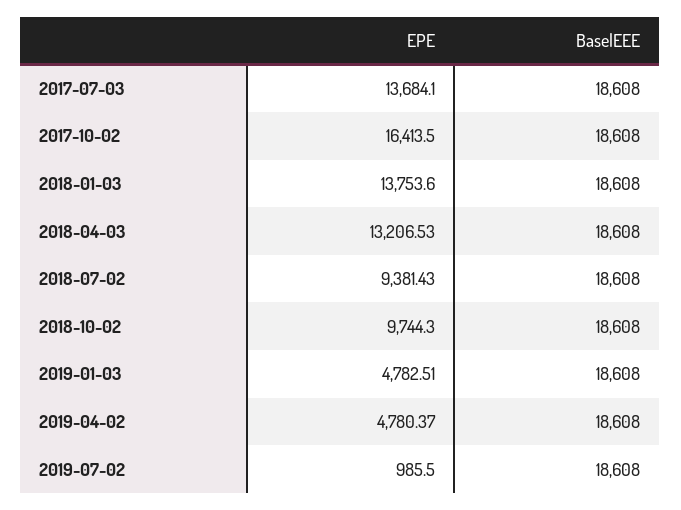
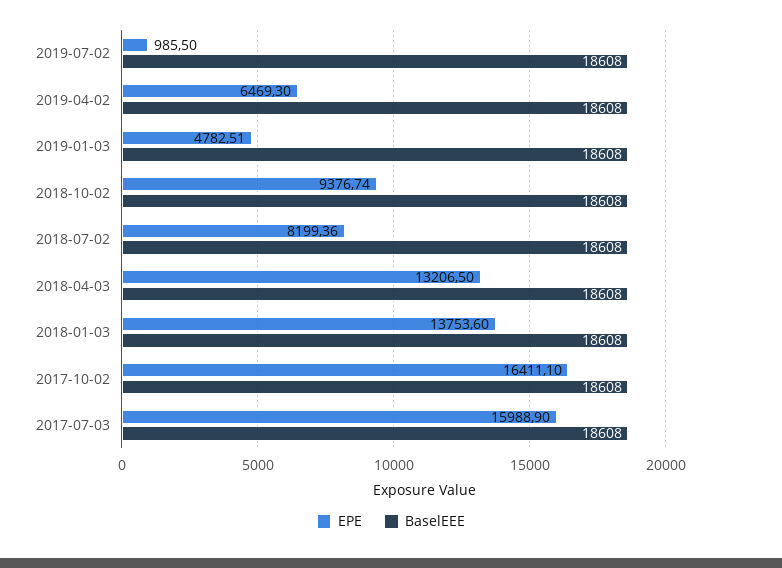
EPE, 2017-07-03: 13684.1 -> 15988.9
EPE, 2017-10-02: 16413.5 -> 16411.1
EPE, 2018-04-03: 13206.53 -> 13206.5
EPE, 2018-07-02: 9381.43 -> 8199.36
EPE, 2018-10-02: 9744.3 -> 9376.74
EPE, 2019-04-02: 4780.37 -> 6469.3

